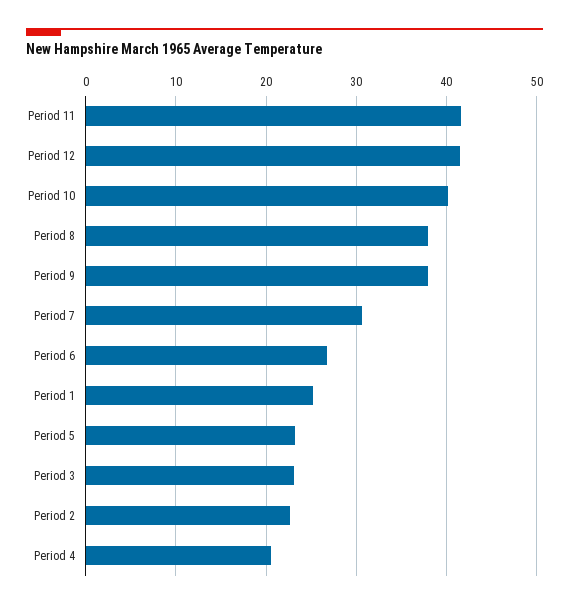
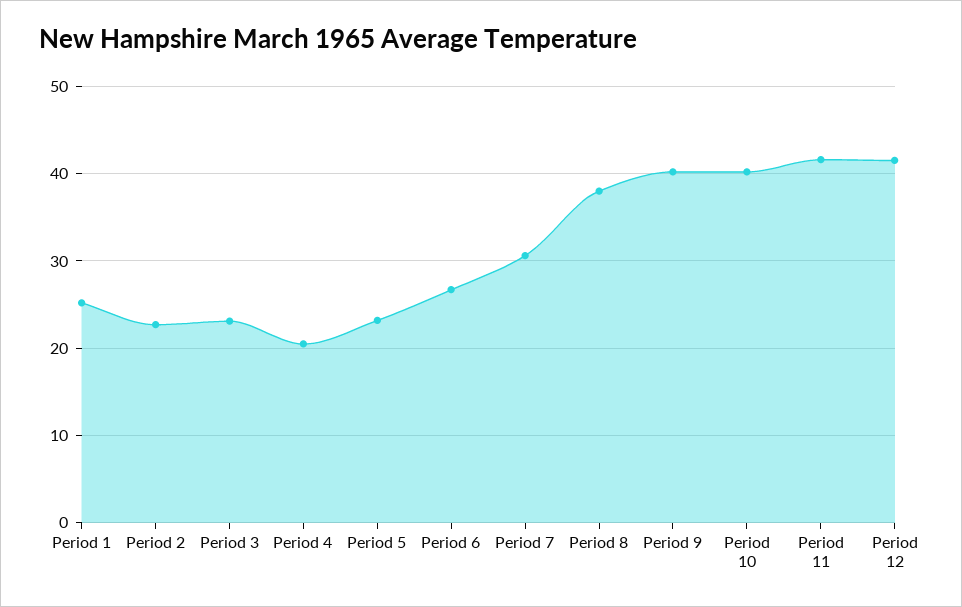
Period 9: 38 -> 40

